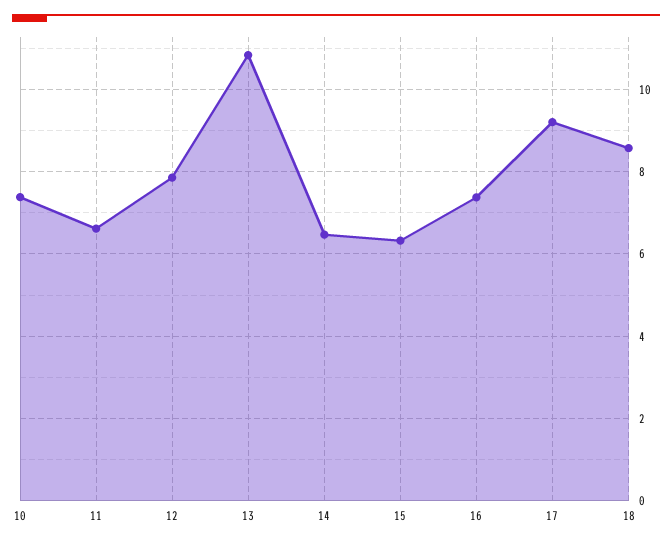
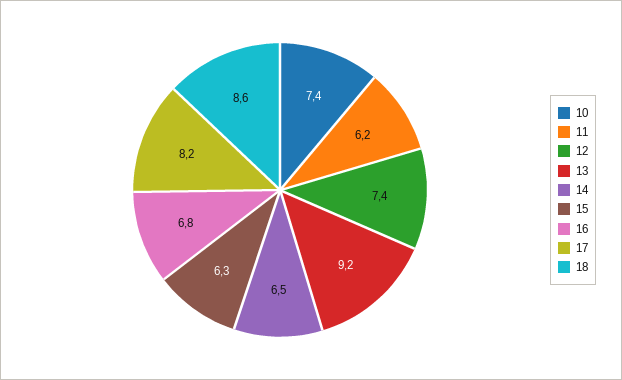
11: 6.6 -> 6.2
12: 7.8 -> 7.4
13: 10.8 -> 9.2
16: 7.4 -> 6.8
17: 9.2 -> 8.2

